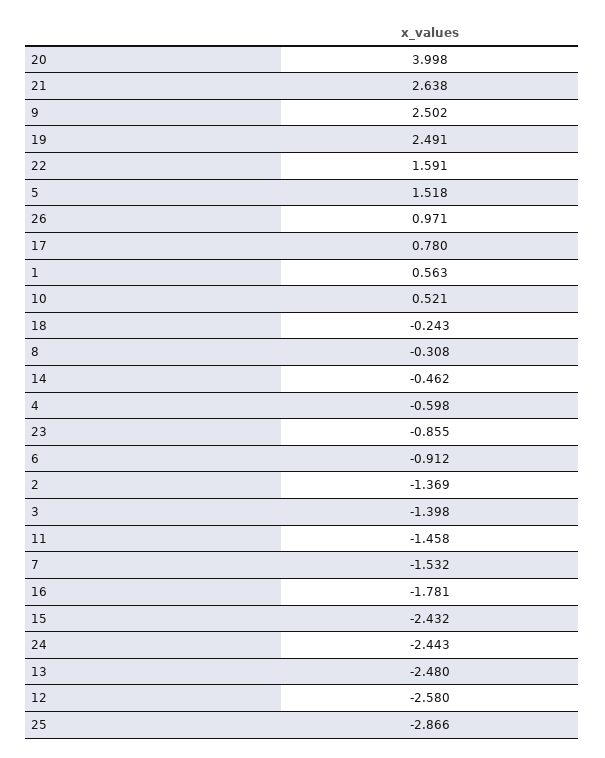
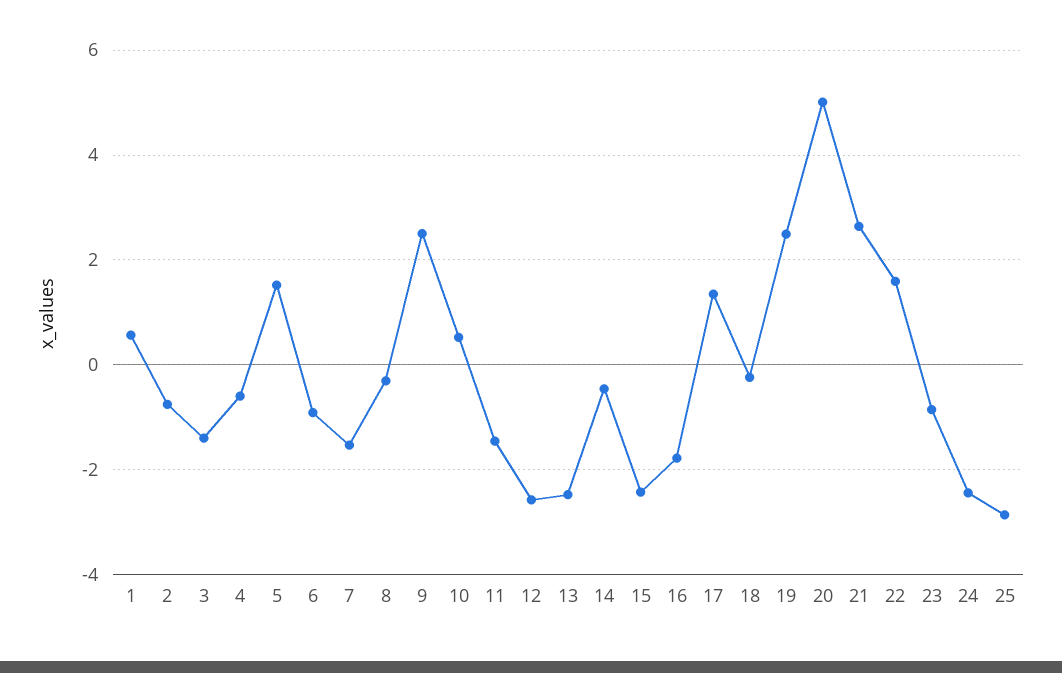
20: 3.998 -> 5
26: 0.971 -> none
17: 0.78 -> 1.4
2: -1.369 -> -0.8

